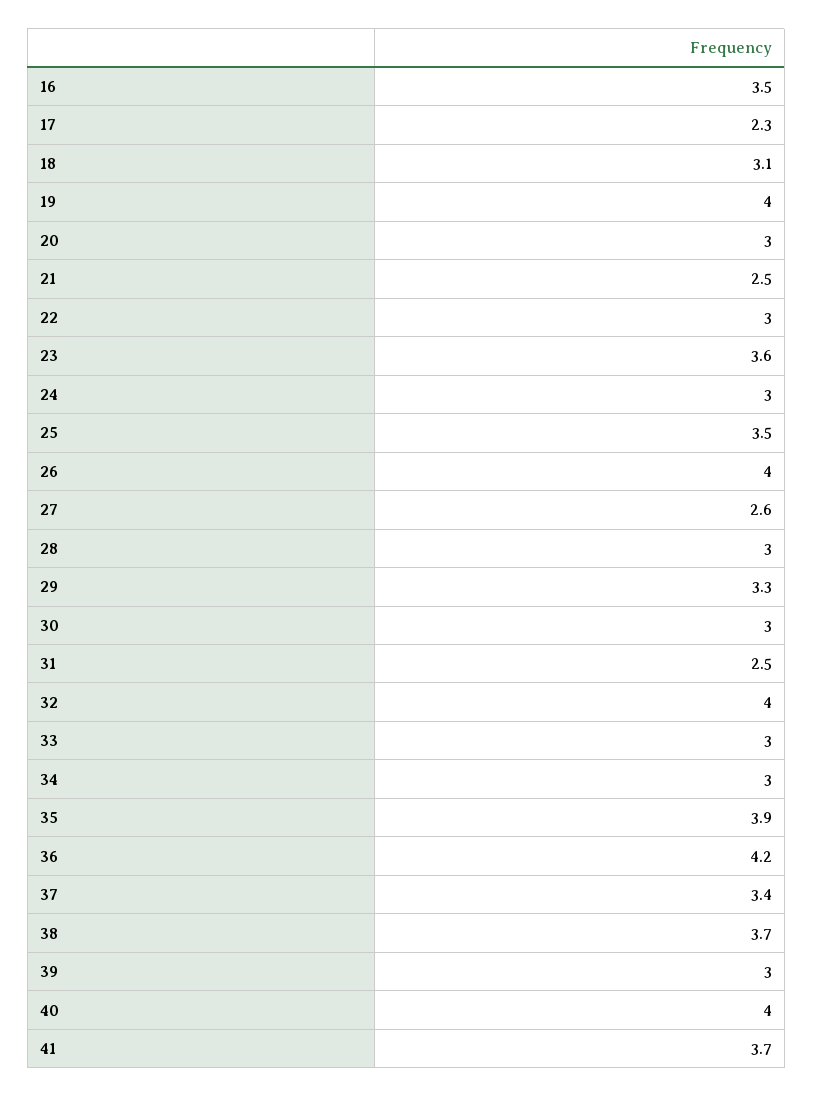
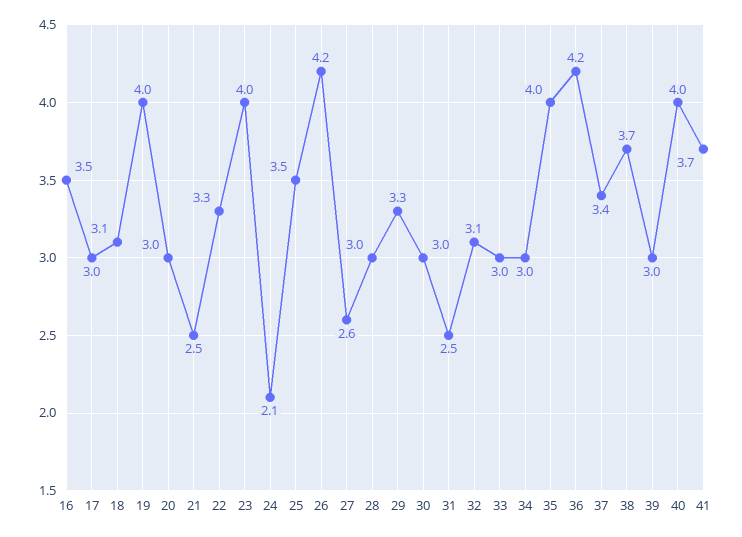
17: 2.3 -> 3
22: 3 -> 3.3
23: 3.6 -> 4
24: 3 -> 2.1
26: 4 -> 4.2
32: 4 -> 3.1
35: 3.9 -> 4

